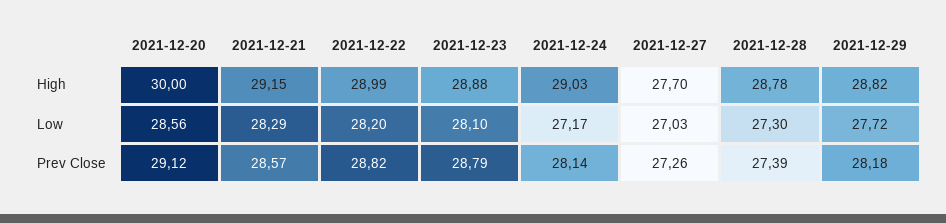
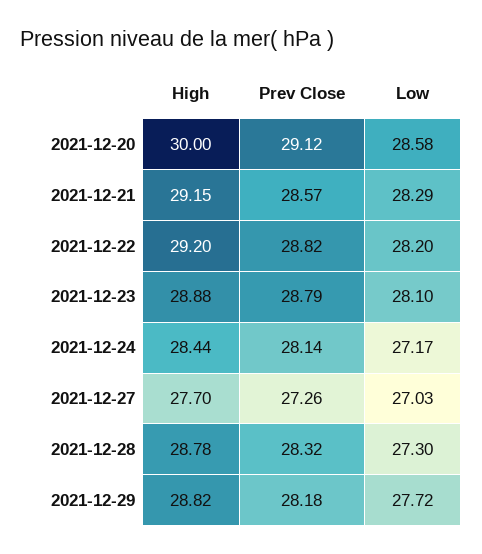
2021-12-22, High: 28.99 -> 29.2
2021-12-24, High: 29.03 -> 28.44
2021-12-20, Low: 28.56 -> 28.58
2021-12-28, Prev Close: 27.39 -> 28.32

